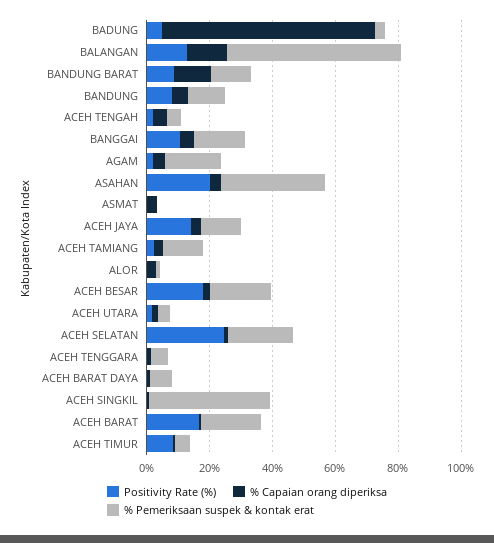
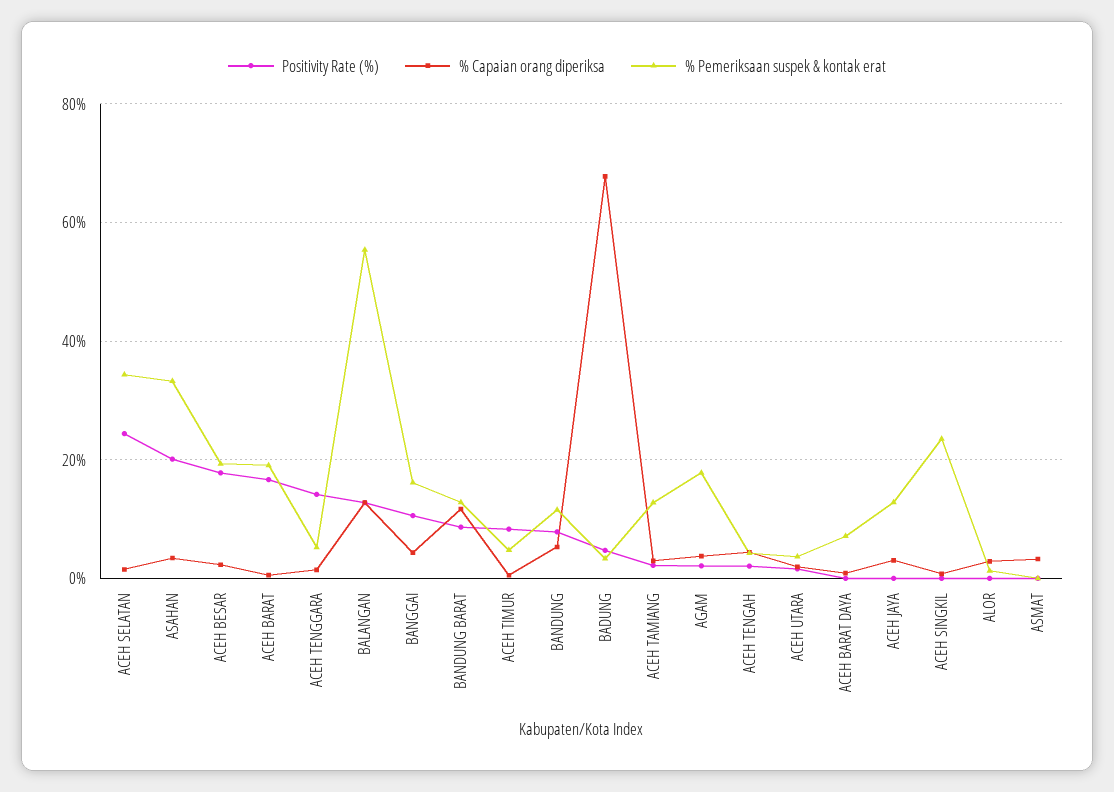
Positivity Rate (%), ACEH JAYA: 15 -> 0
% Pemeriksaan suspek & kontak erat, ACEH SELATAN: 20 -> 34
Positivity Rate (%), ACEH TENGGARA: 0 -> 14
% Pemeriksaan suspek & kontak erat, ACEH SINGKIL: 40 -> 24

